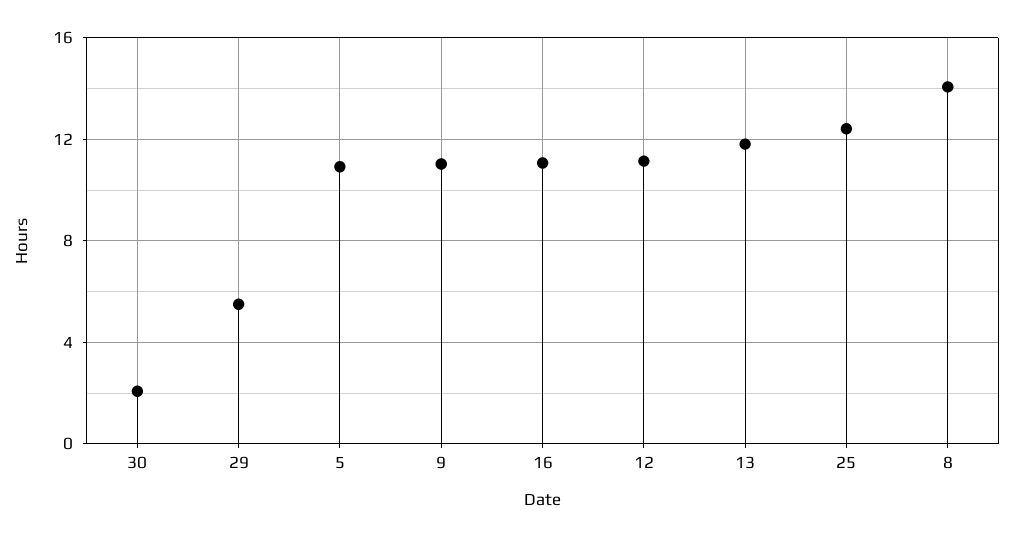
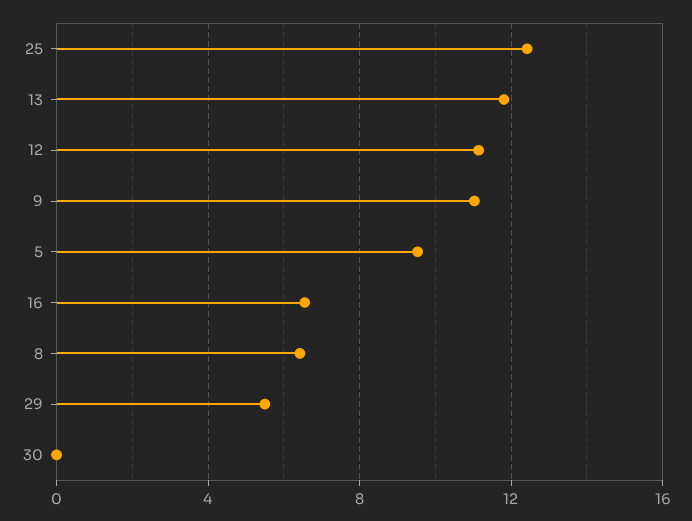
30: 2 -> 0
5: 11 -> 9.5
16: 11 -> 6.5
8: 14 -> 6.5

